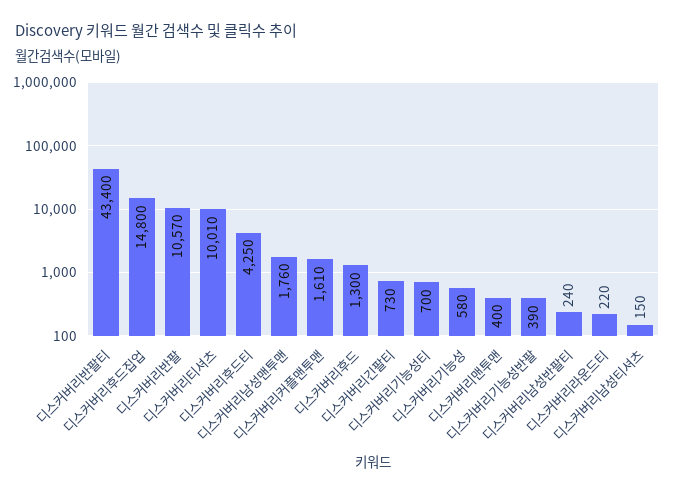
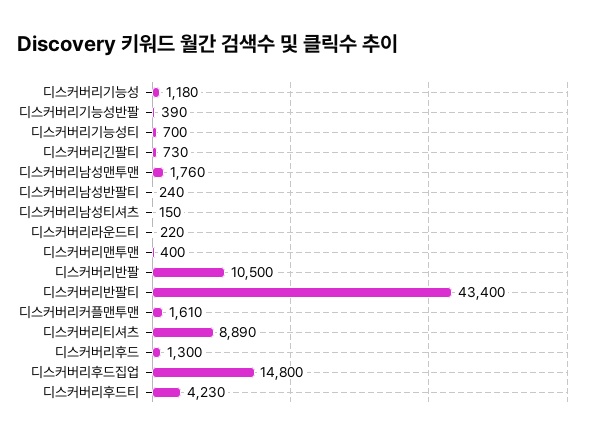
디스커버리반팔: 10570 -> 10500
디스커버리티셔츠: 10010 -> 8890
디스커버리후드티: 4250 -> 4230
디스커버리기능성: 580 -> 1180

